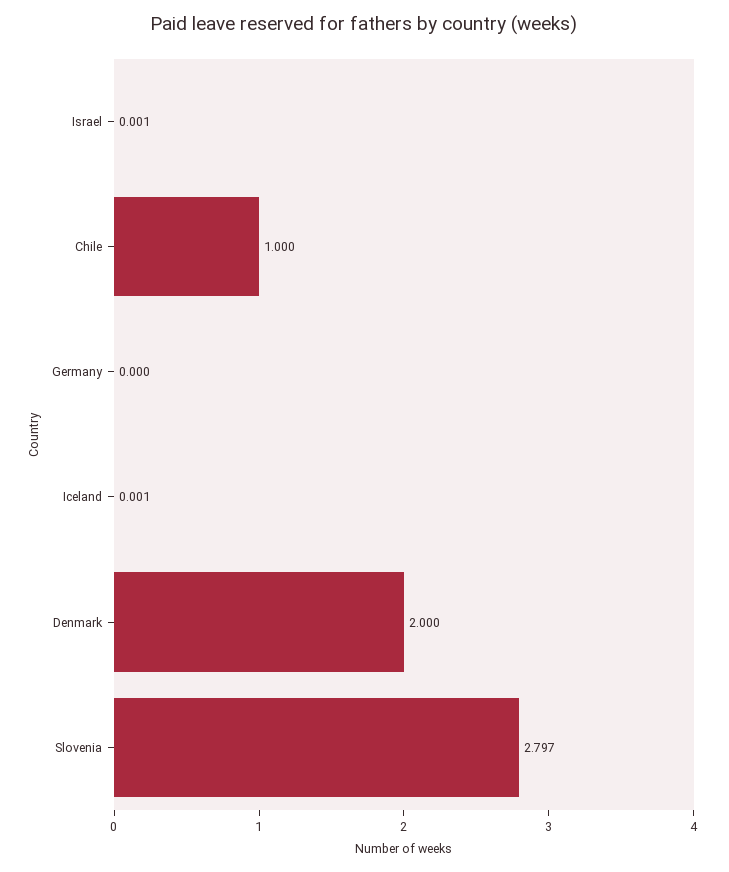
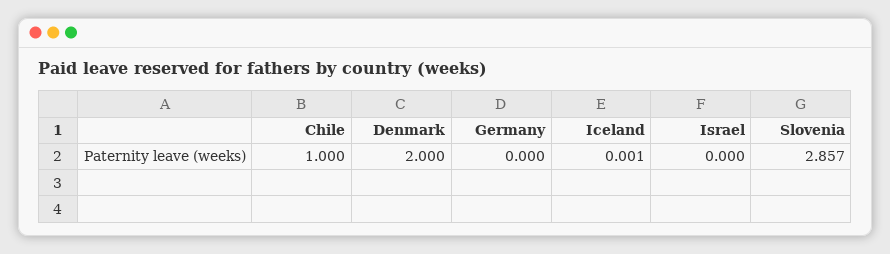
Israel: 0.001 -> 0
Slovenia: 2.797 -> 2.857

